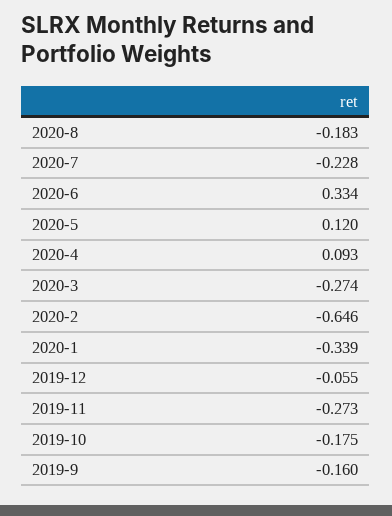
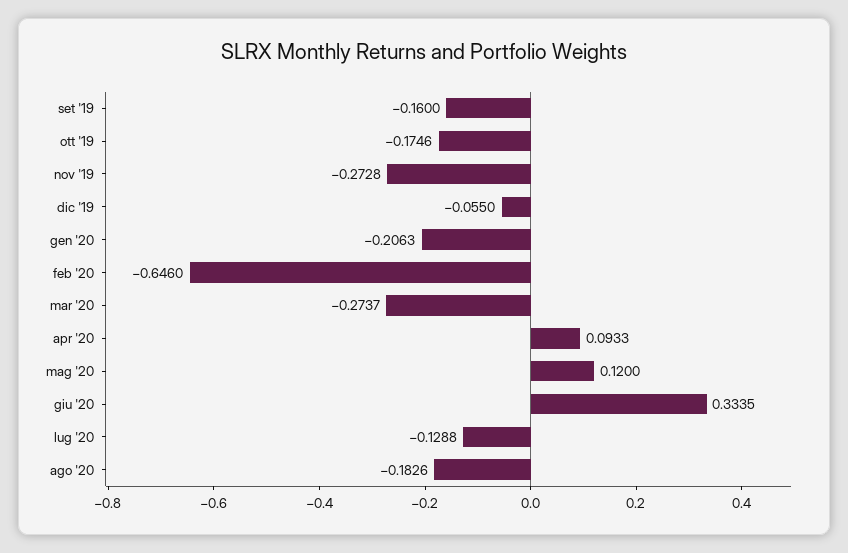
2020-7: -0.228 -> -0.1288
2020-1: -0.339 -> -0.2063

